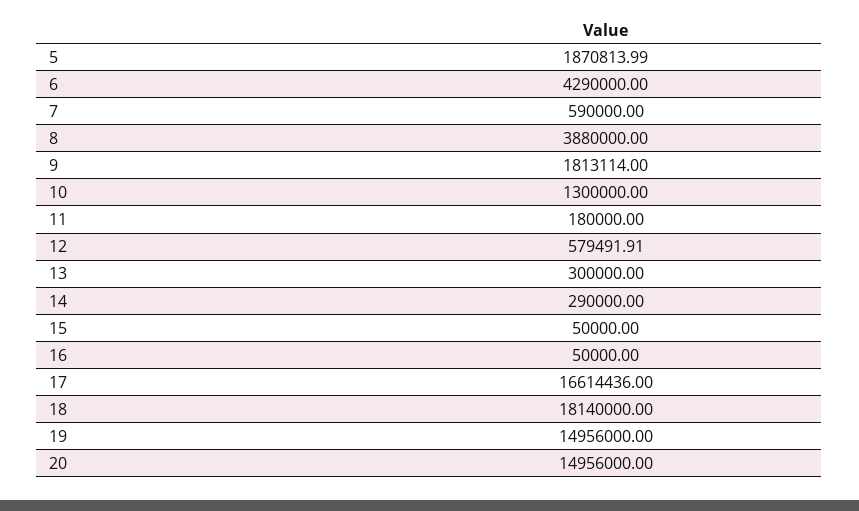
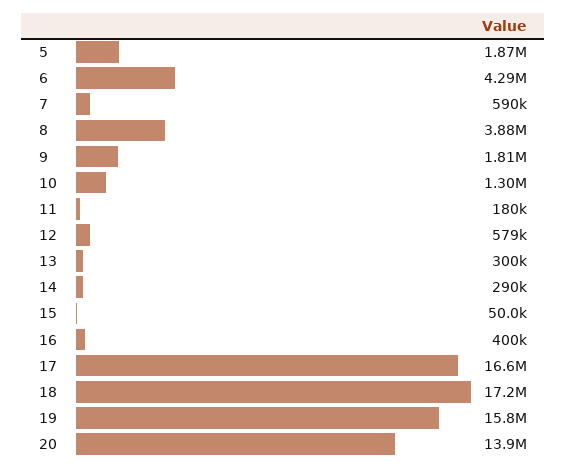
16: 50000 -> 400000
18: 18140000 -> 17200000
19: 14956000 -> 15800000
20: 14956000 -> 13900000

